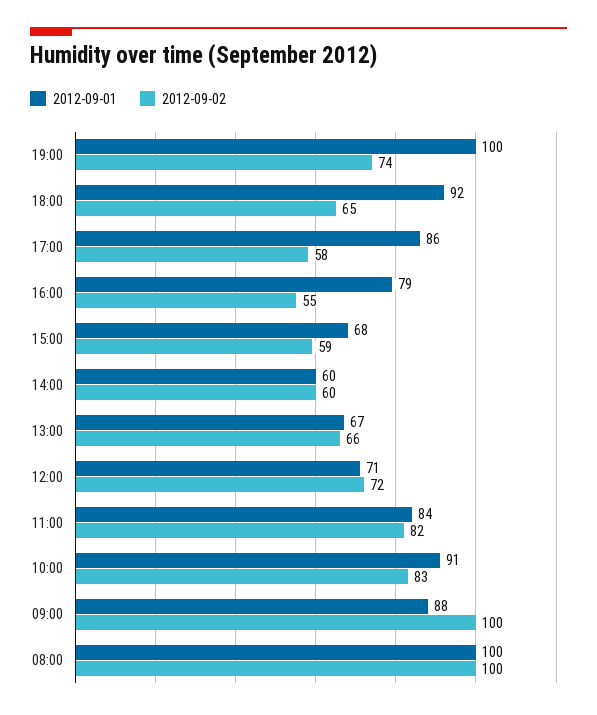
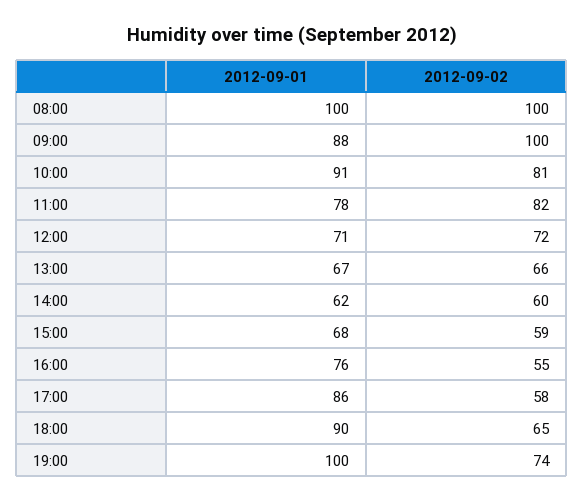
2012-09-01, 18:00: 92 -> 90
2012-09-01, 16:00: 79 -> 76
2012-09-01, 14:00: 60 -> 62
2012-09-01, 11:00: 84 -> 78
2012-09-02, 10:00: 83 -> 81

